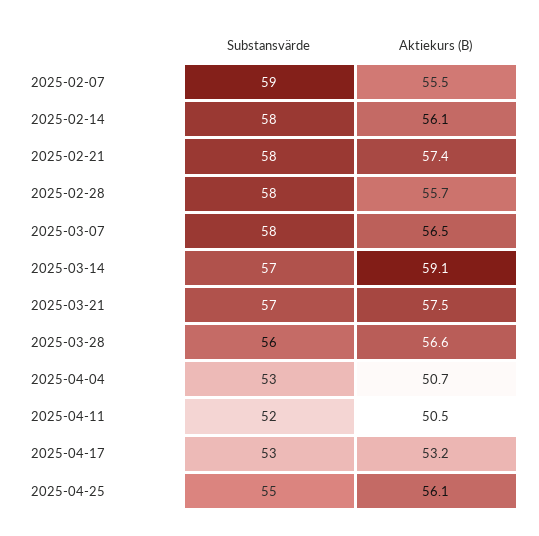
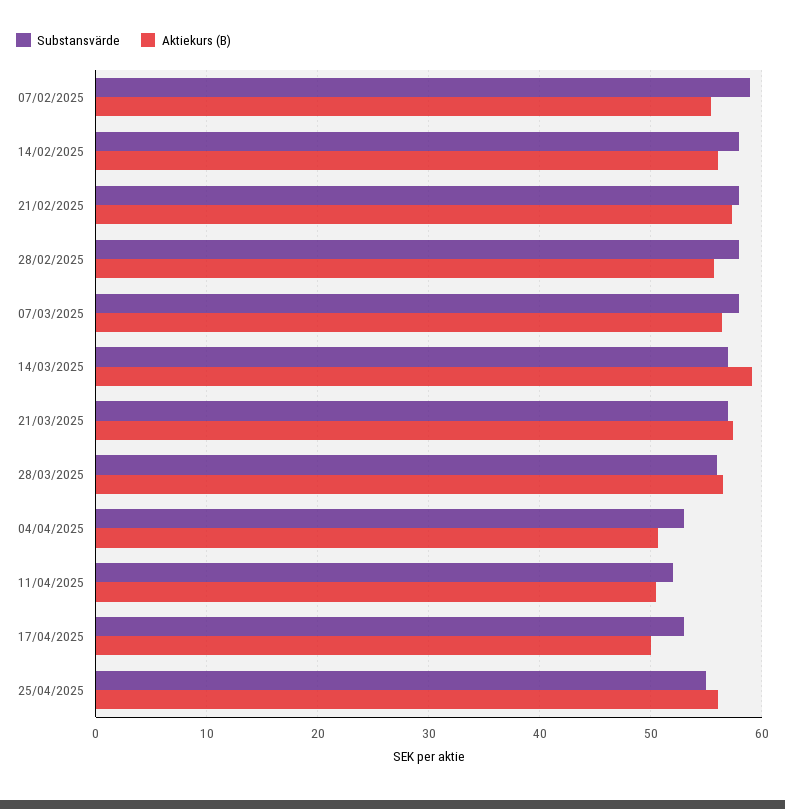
Aktiekurs (B), 2025-04-17: 53.2 -> 50

